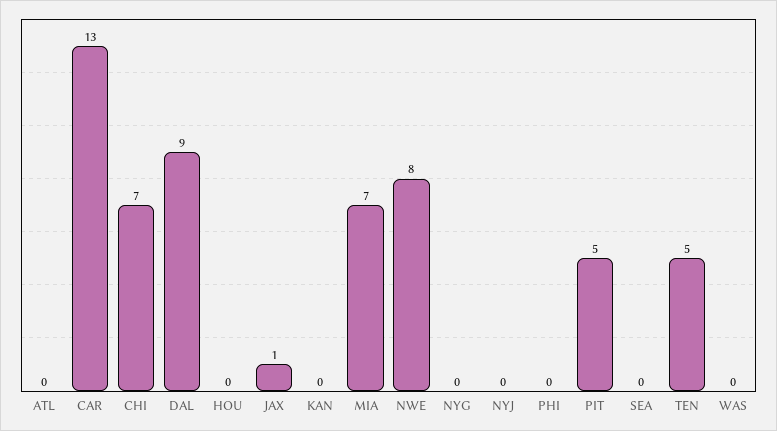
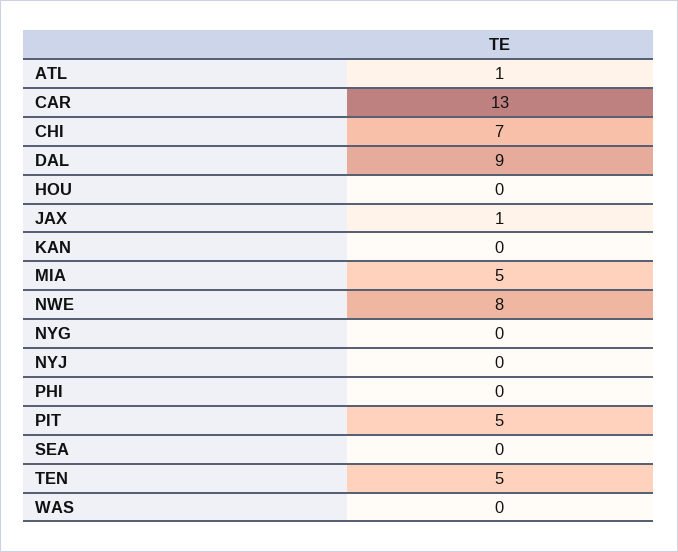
ATL: 0 -> 1
MIA: 7 -> 5

